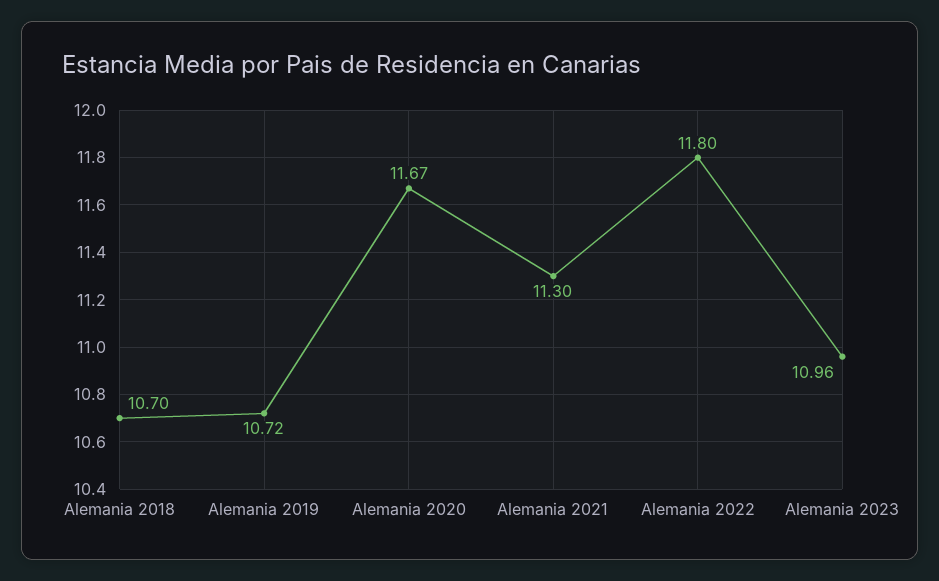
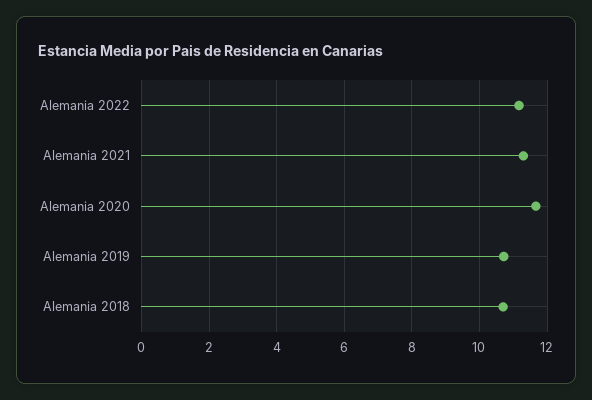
Alemania 2022: 11.8 -> 11.2
Alemania 2023: 10.96 -> none

